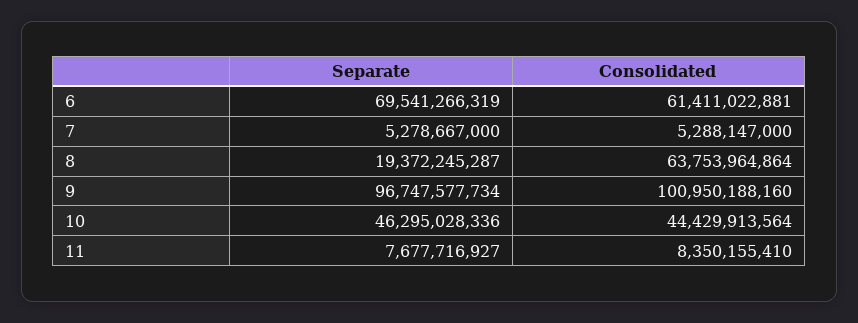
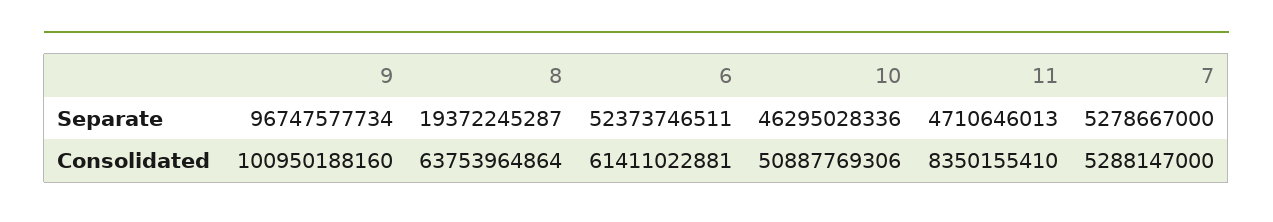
Separate, 6: 69541266319 -> 52373746511
Consolidated, 10: 44429913564 -> 50887769306
Separate, 11: 7677716927 -> 4710646013

